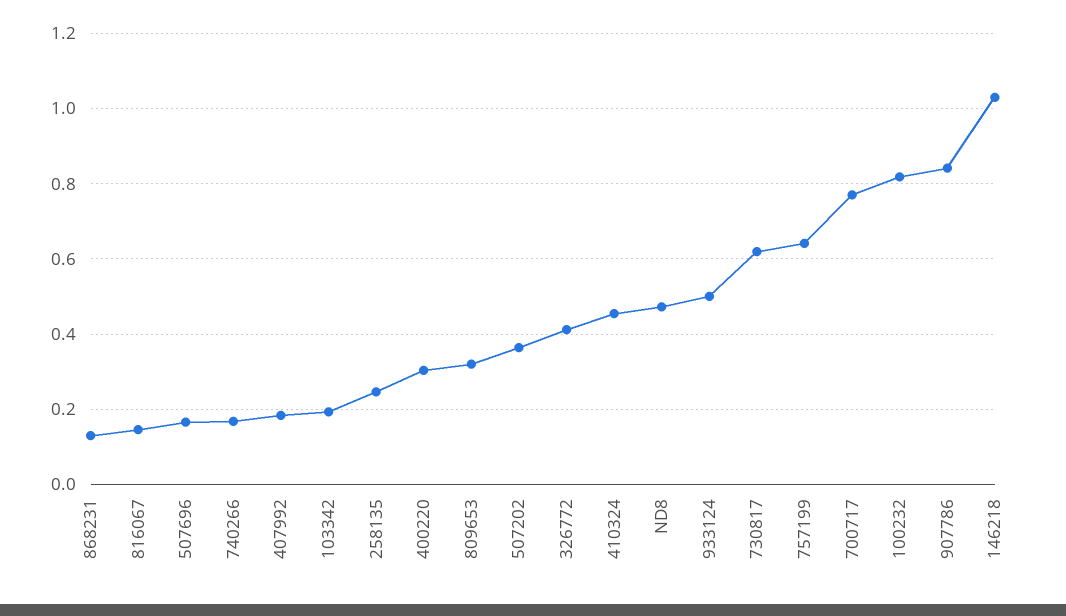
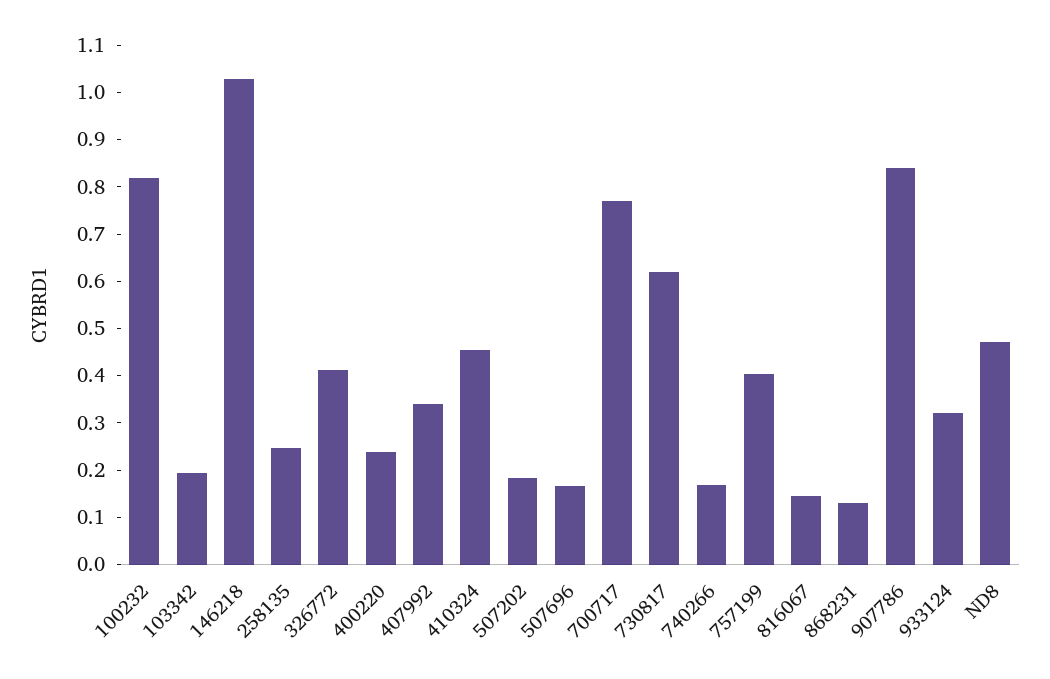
407992: 0.18 -> 0.34
400220: 0.3 -> 0.24
809653: 0.32 -> none
507202: 0.36 -> 0.18
933124: 0.5 -> 0.32
757199: 0.64 -> 0.4

